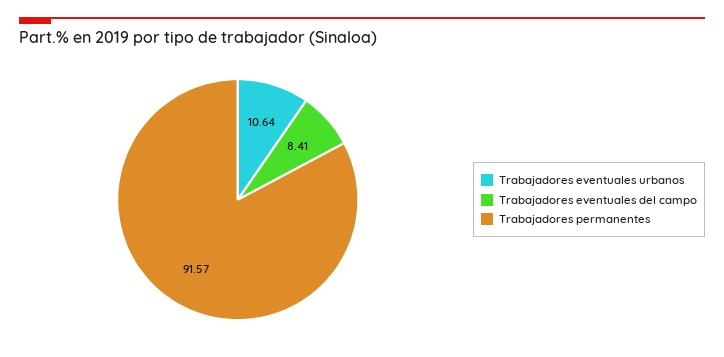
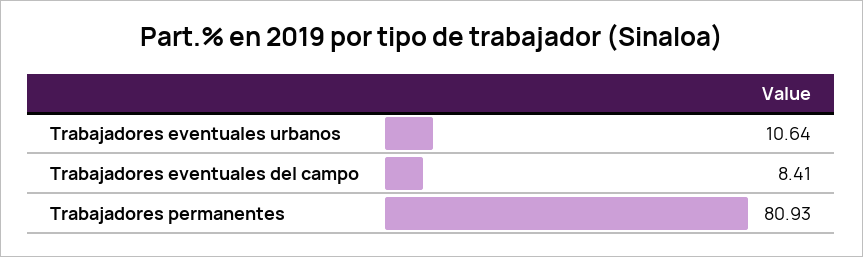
Trabajadores permanentes: 91.57 -> 80.93

